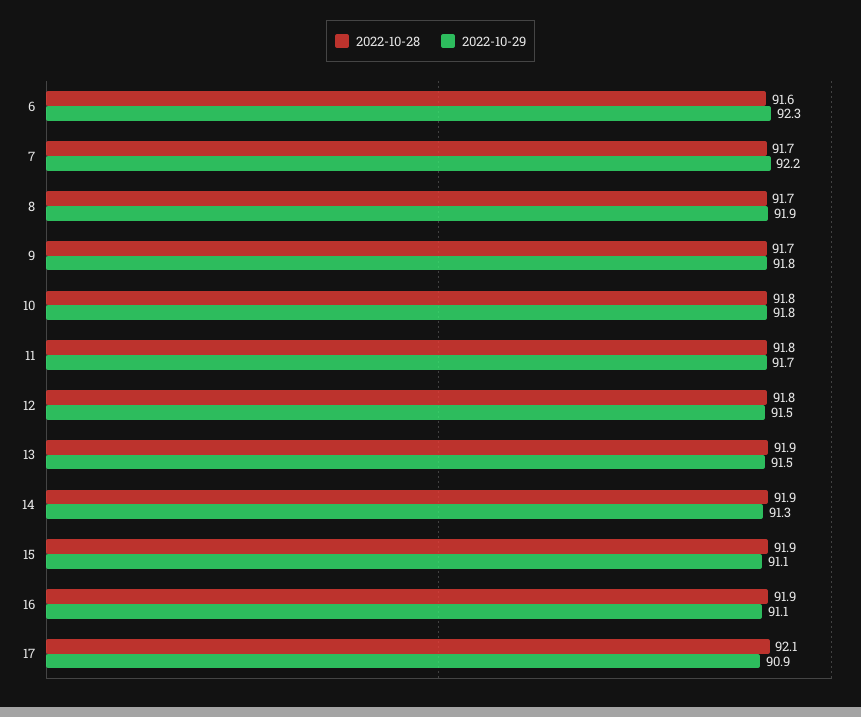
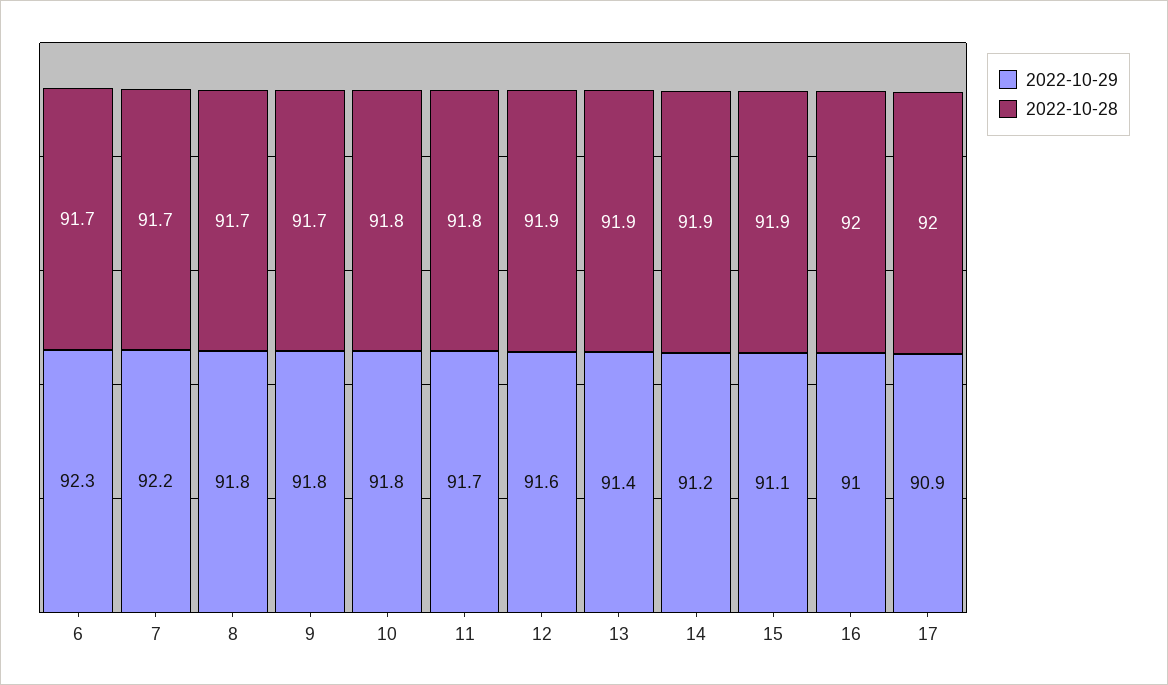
2022-10-28, 6: 91.6 -> 91.7
2022-10-29, 8: 91.9 -> 91.8
2022-10-28, 12: 91.8 -> 91.9
2022-10-29, 12: 91.5 -> 91.6
2022-10-29, 13: 91.5 -> 91.4
2022-10-29, 14: 91.3 -> 91.2
2022-10-28, 16: 91.9 -> 92
2022-10-29, 16: 91.1 -> 91
2022-10-28, 17: 92.1 -> 92

